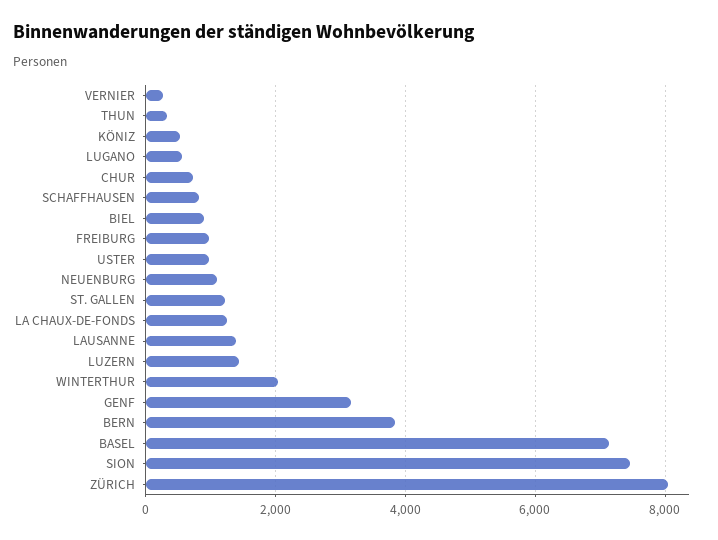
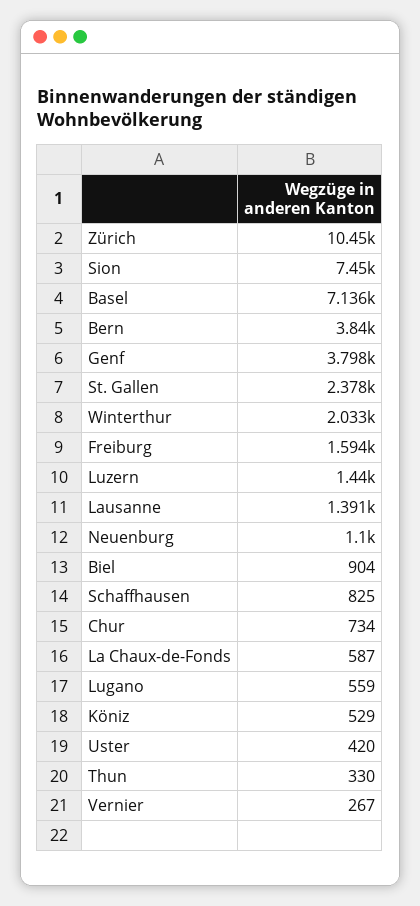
FREIBURG: 1000 -> 1594
USTER: 1000 -> 420
ST. GALLEN: 1200 -> 2378
LA CHAUX-DE-FONDS: 1200 -> 587
GENF: 3200 -> 3798
ZÜRICH: 8000 -> 10450

